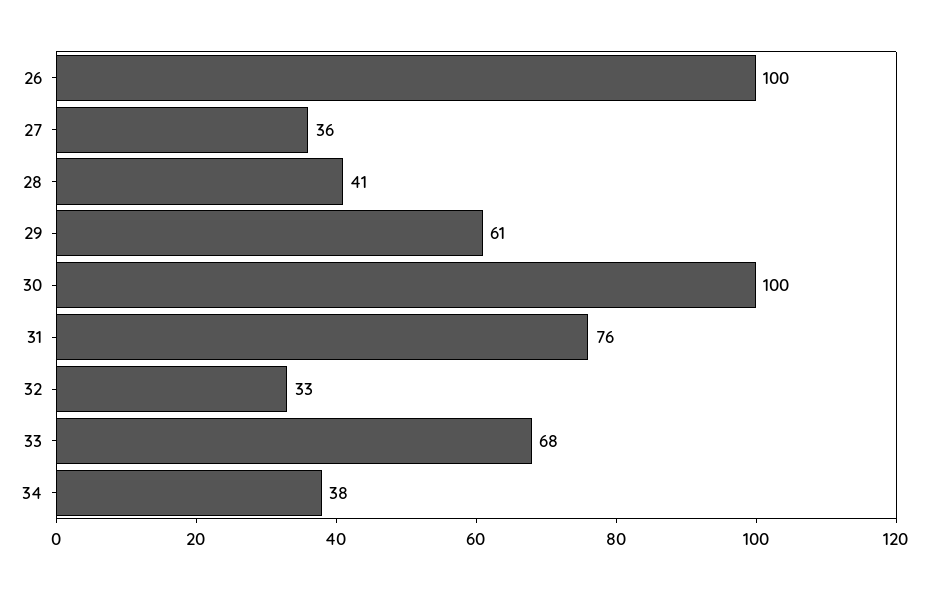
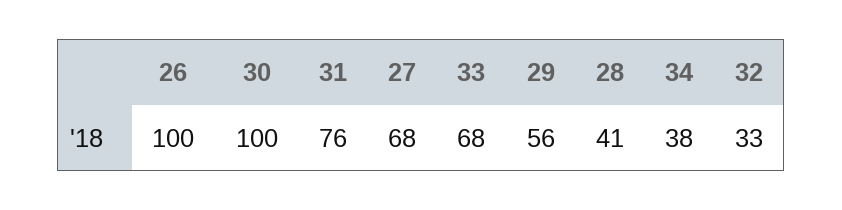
27: 36 -> 68
29: 61 -> 56

